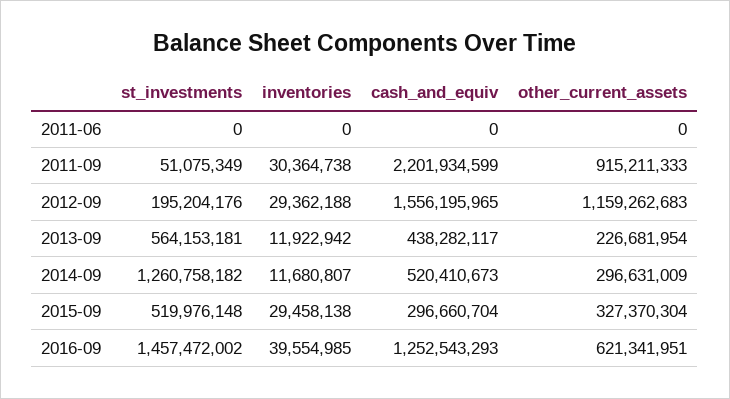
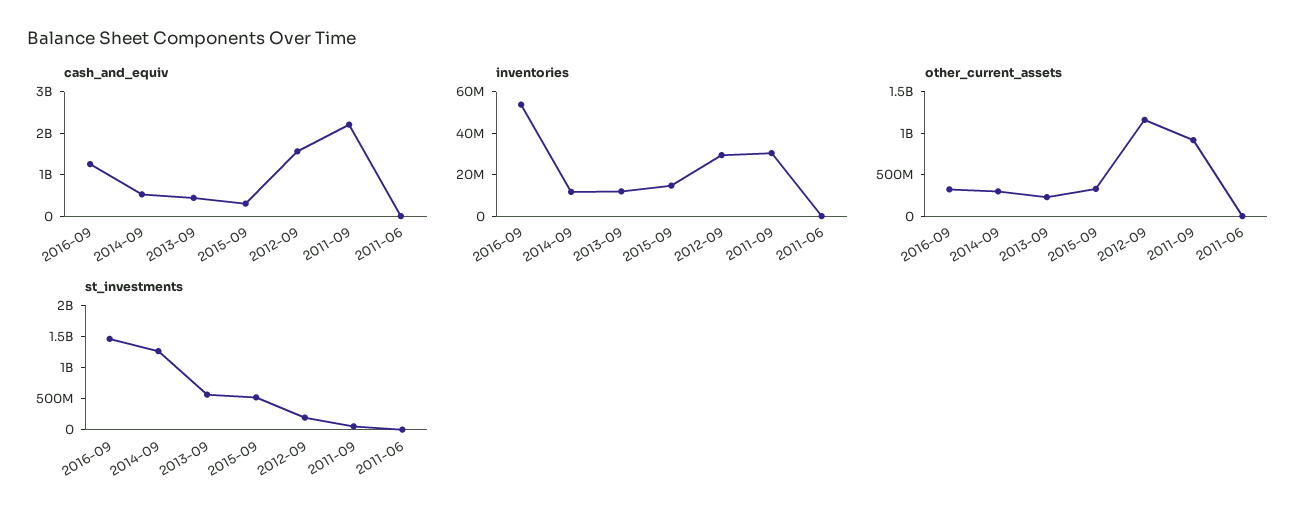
inventories, 2015-09: 29458138 -> 15000000
inventories, 2016-09: 39554985 -> 55000000
other_current_assets, 2016-09: 621341951 -> 300000000

